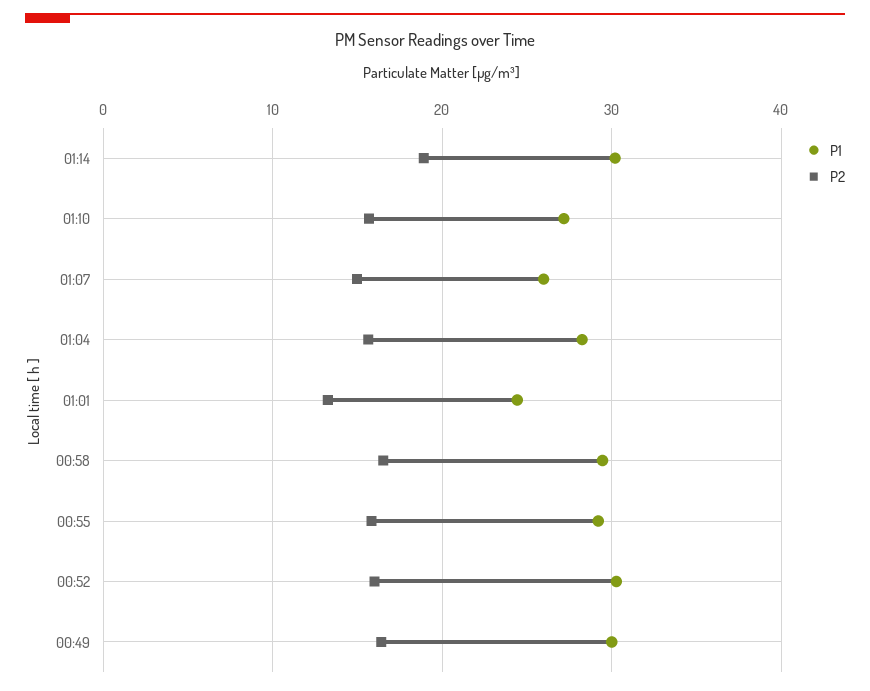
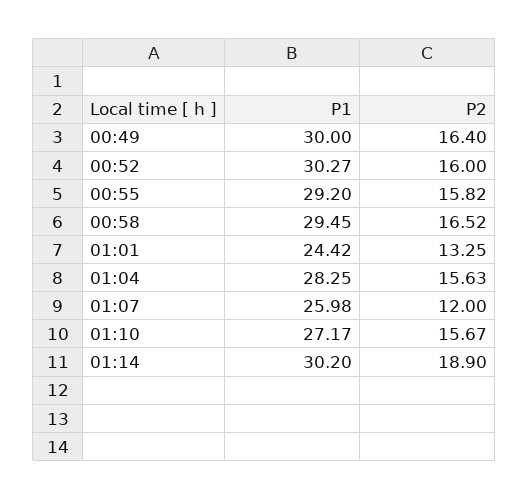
P2, 01:07: 15 -> 12

